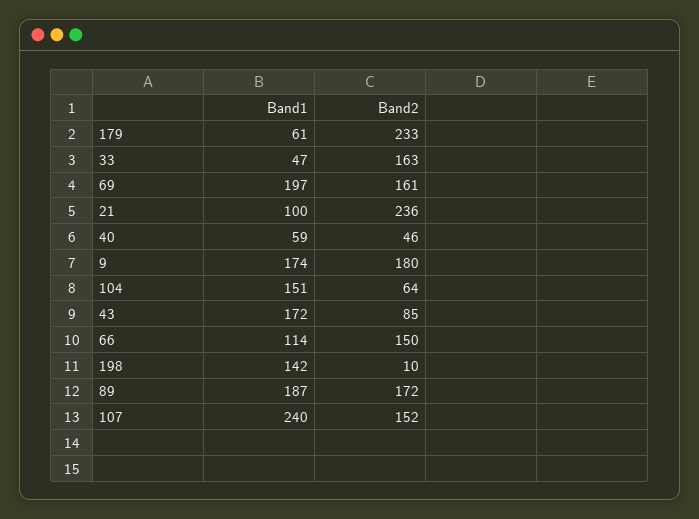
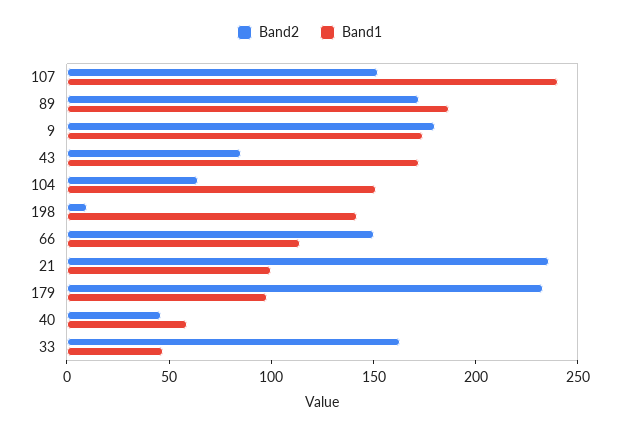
Band1, 179: 61 -> 100
Band1, 69: 197 -> none
Band2, 69: 161 -> none

